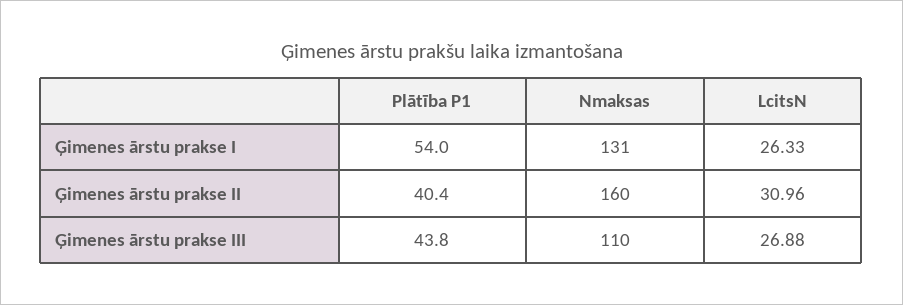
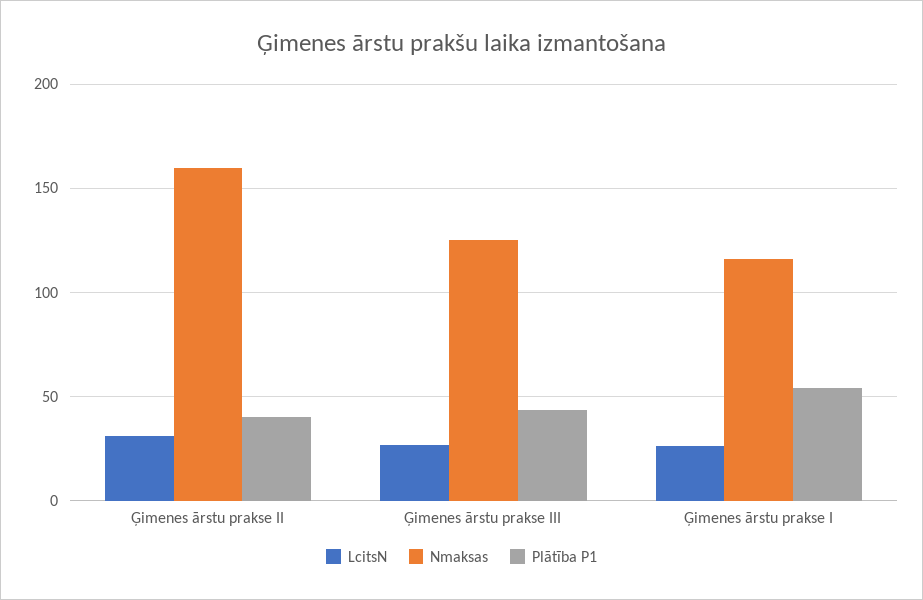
Nmaksas, Ģimenes ārstu prakse I: 131 -> 115
Nmaksas, Ģimenes ārstu prakse III: 110 -> 125

